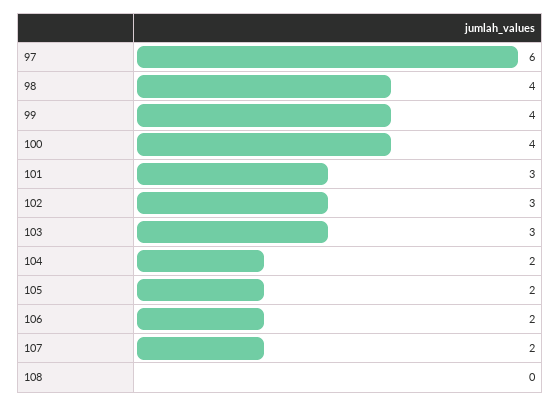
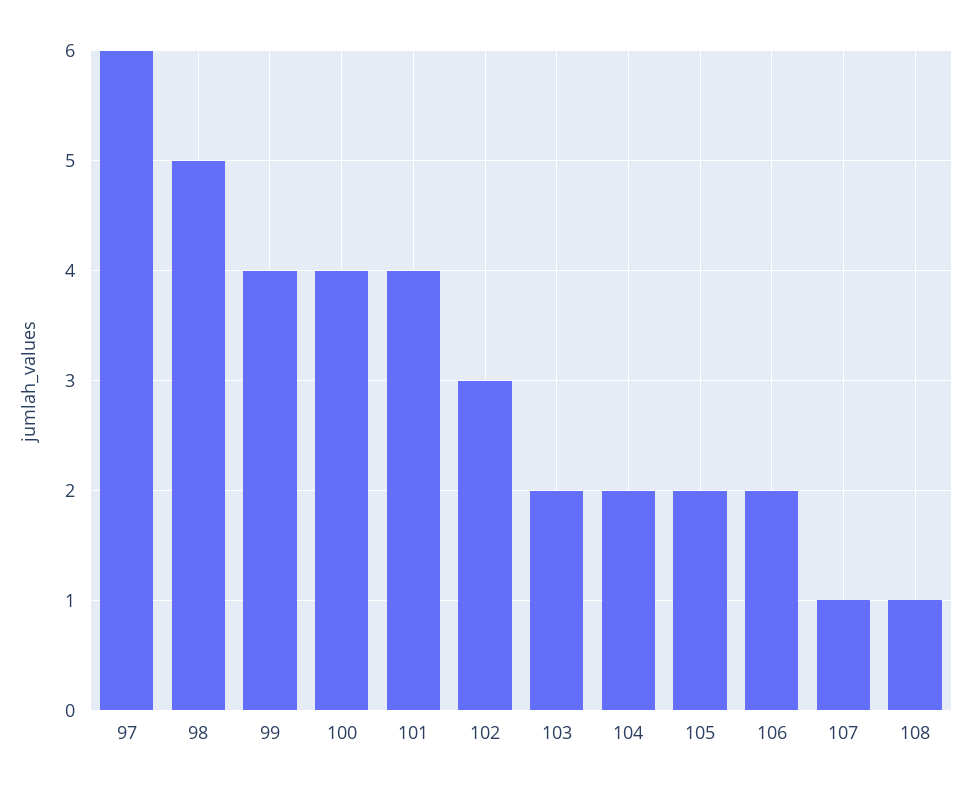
98: 4 -> 5
101: 3 -> 4
103: 3 -> 2
107: 2 -> 1
108: 0 -> 1

